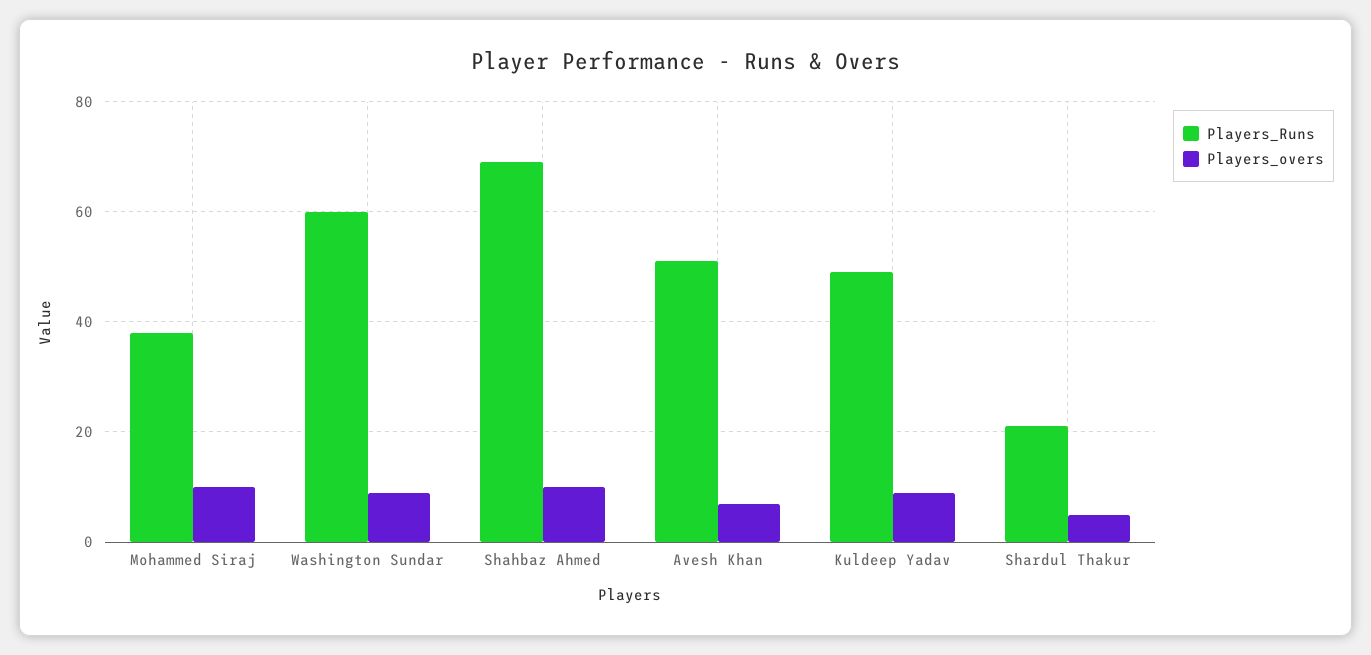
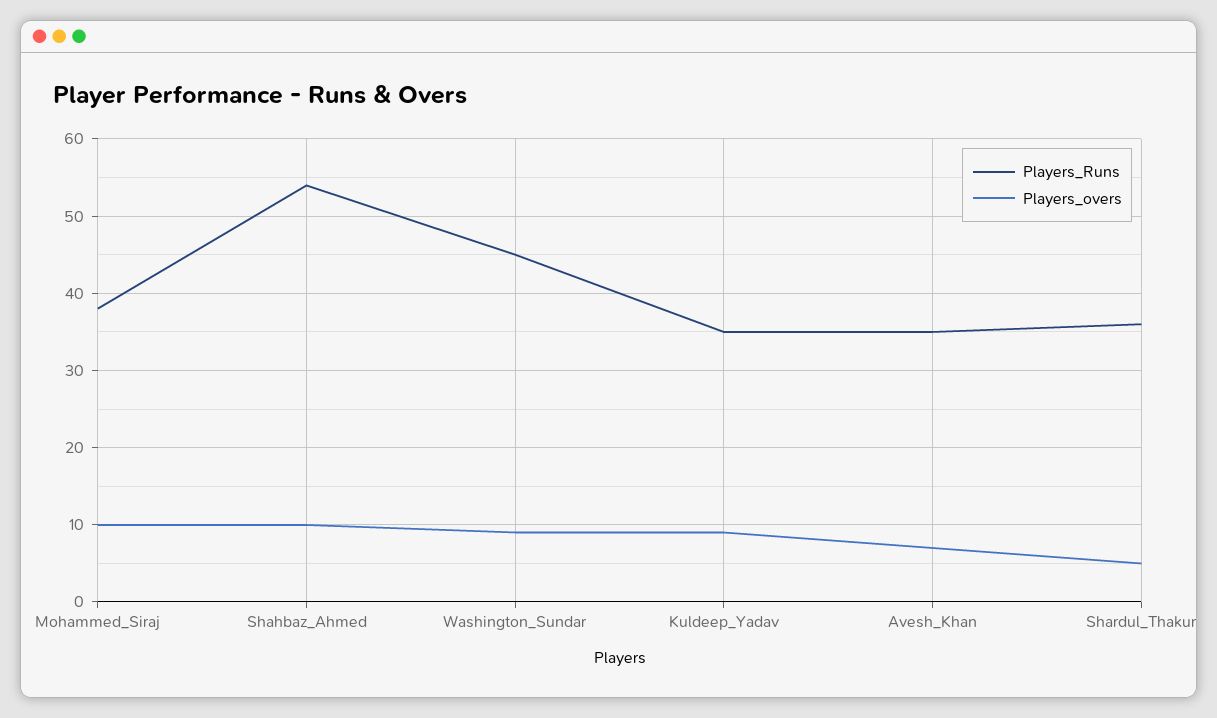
Players_Runs, Washington Sundar: 60 -> 45
Players_Runs, Shahbaz Ahmed: 70 -> 54
Players_Runs, Avesh Khan: 50 -> 35
Players_Runs, Kuldeep Yadav: 50 -> 35
Players_Runs, Shardul Thakur: 20 -> 36

